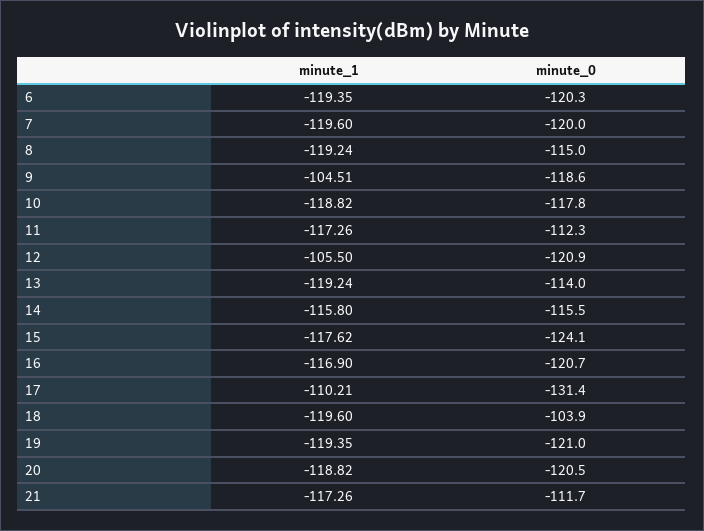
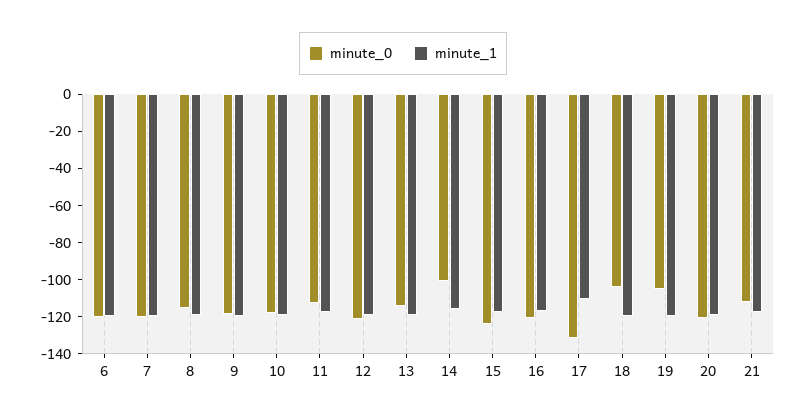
minute_1, 9: -104.51 -> -120
minute_1, 12: -105.5 -> -120
minute_0, 14: -115.5 -> -100
minute_0, 19: -121 -> -105

